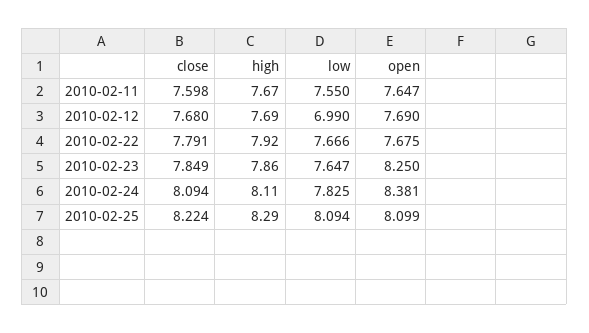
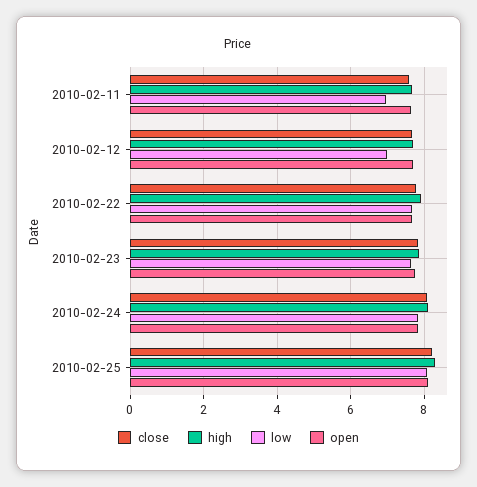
low, 2010-02-11: 7.55 -> 7
open, 2010-02-23: 8.25 -> 7.8
open, 2010-02-24: 8.381 -> 7.8

